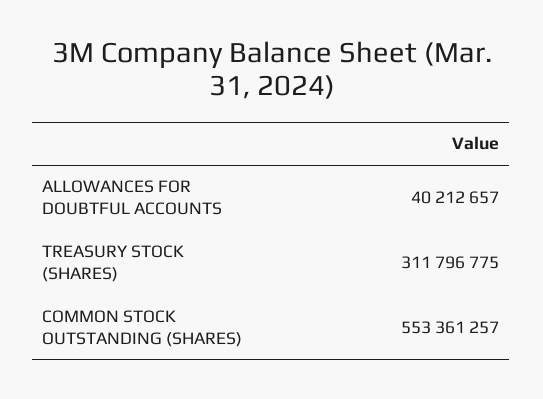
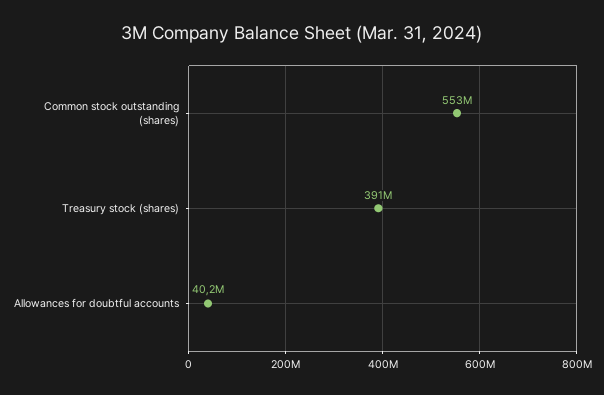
TREASURY STOCK (SHARES): 311796775 -> 391000000

